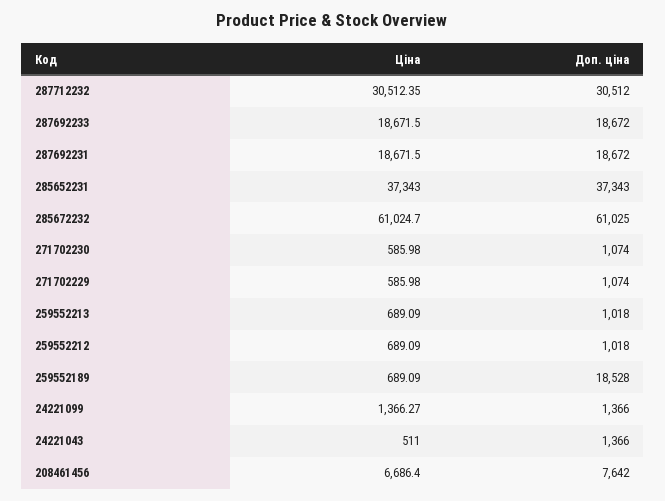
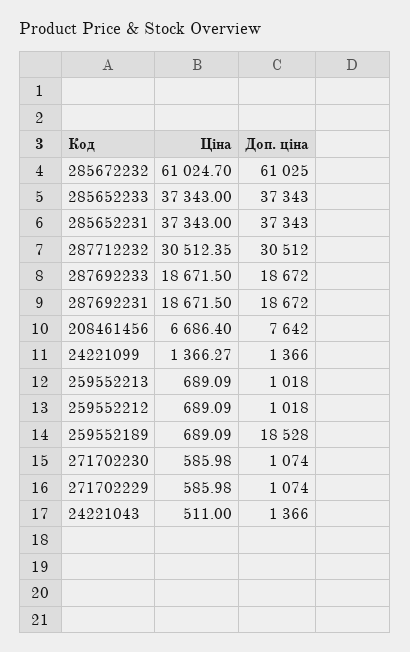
Ціна, 285652233: none -> 37343
Доп. ціна, 285652233: none -> 37343

